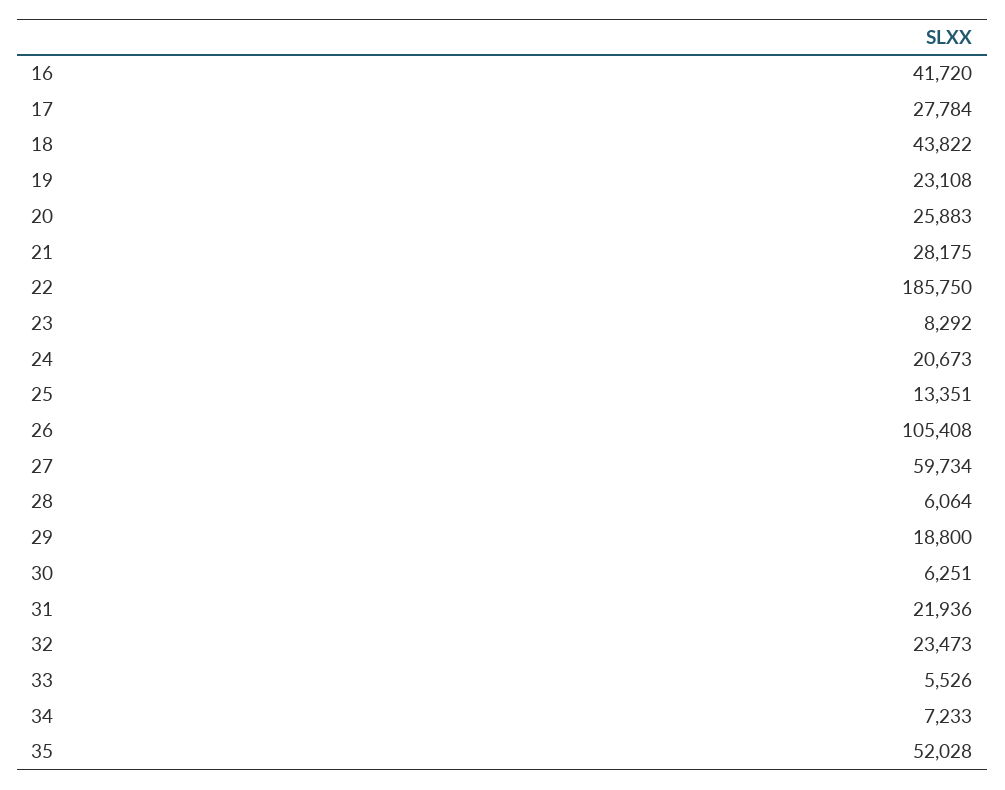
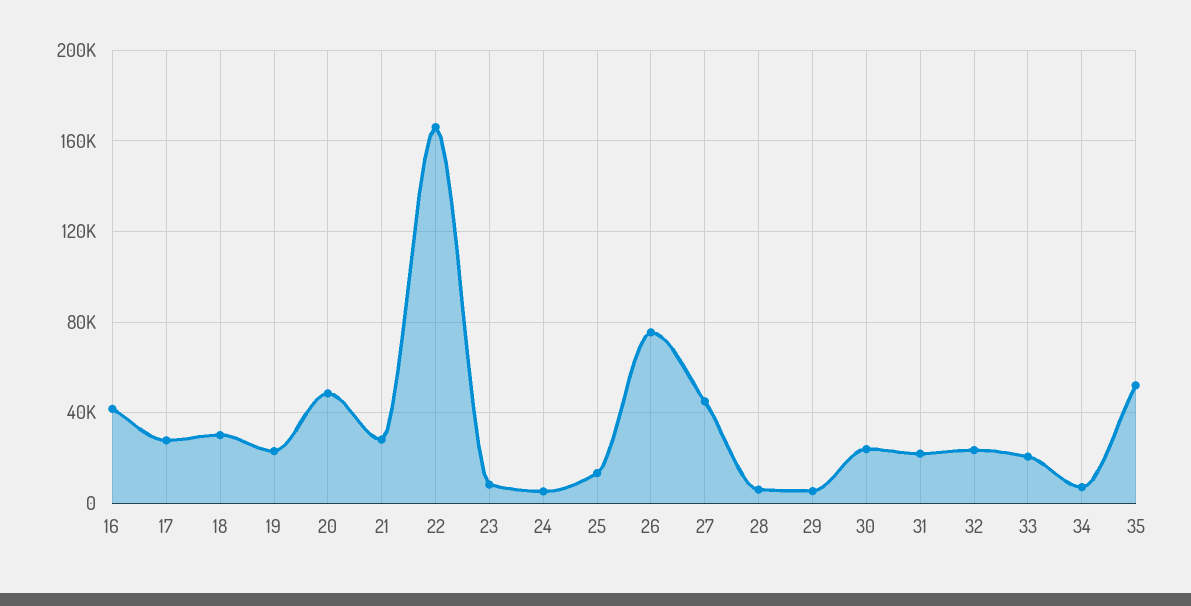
18: 43822 -> 30000
20: 25883 -> 50000
22: 185750 -> 165000
24: 20673 -> 5000
26: 105408 -> 75000
27: 59734 -> 45000
29: 18800 -> 5000
30: 6251 -> 25000
33: 5526 -> 20000

